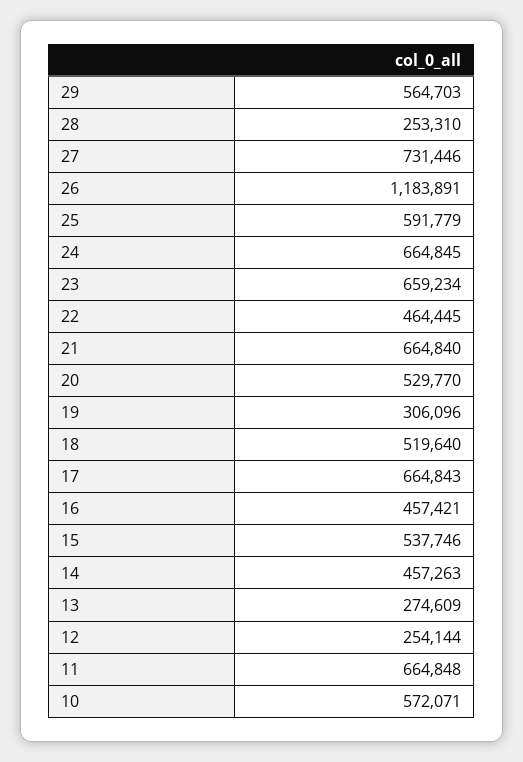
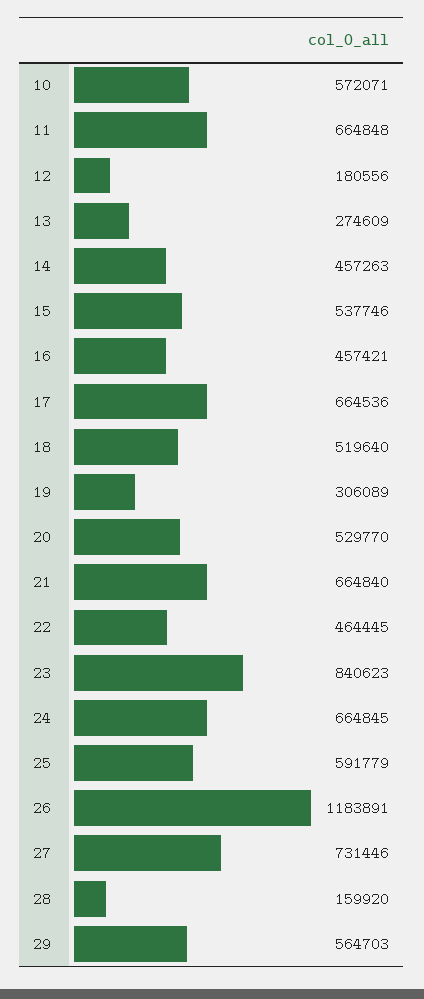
28: 253310 -> 159920
23: 659234 -> 840623
19: 306096 -> 306089
17: 664843 -> 664536
12: 254144 -> 180556

